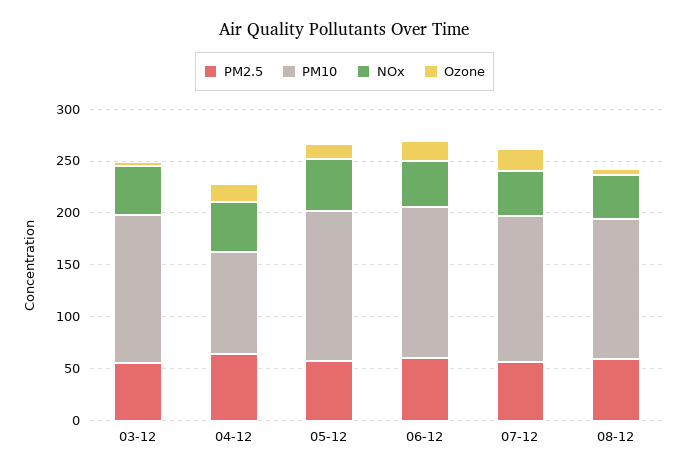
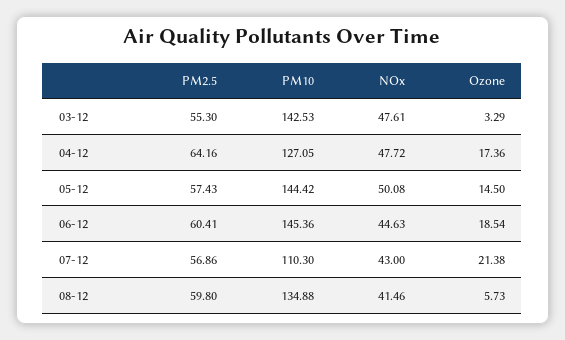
PM10, 04-12: 100 -> 127.05
PM10, 07-12: 140 -> 110.3

